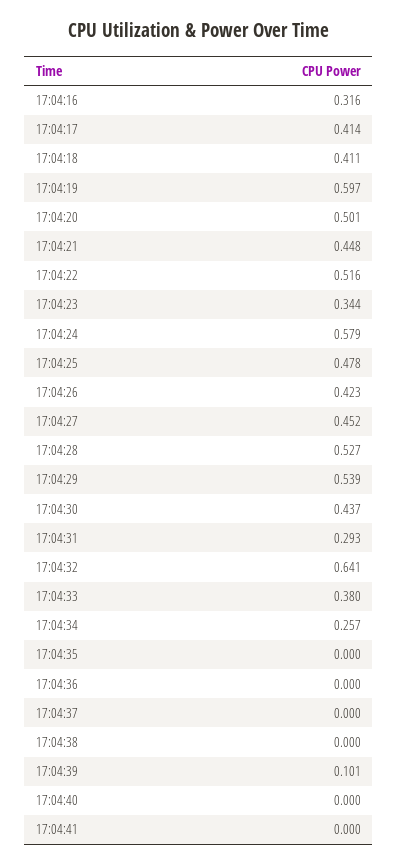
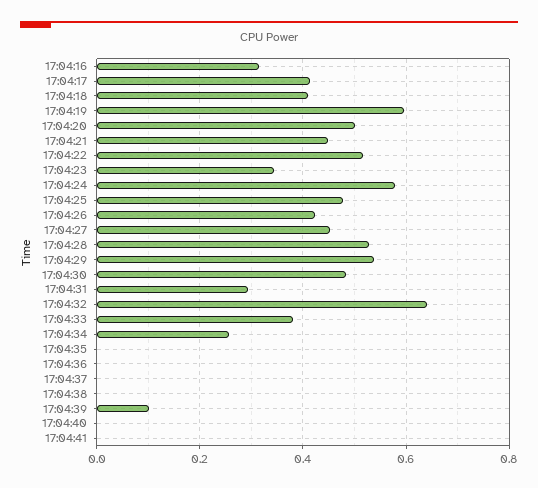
17:04:30: 0.437 -> 0.48

